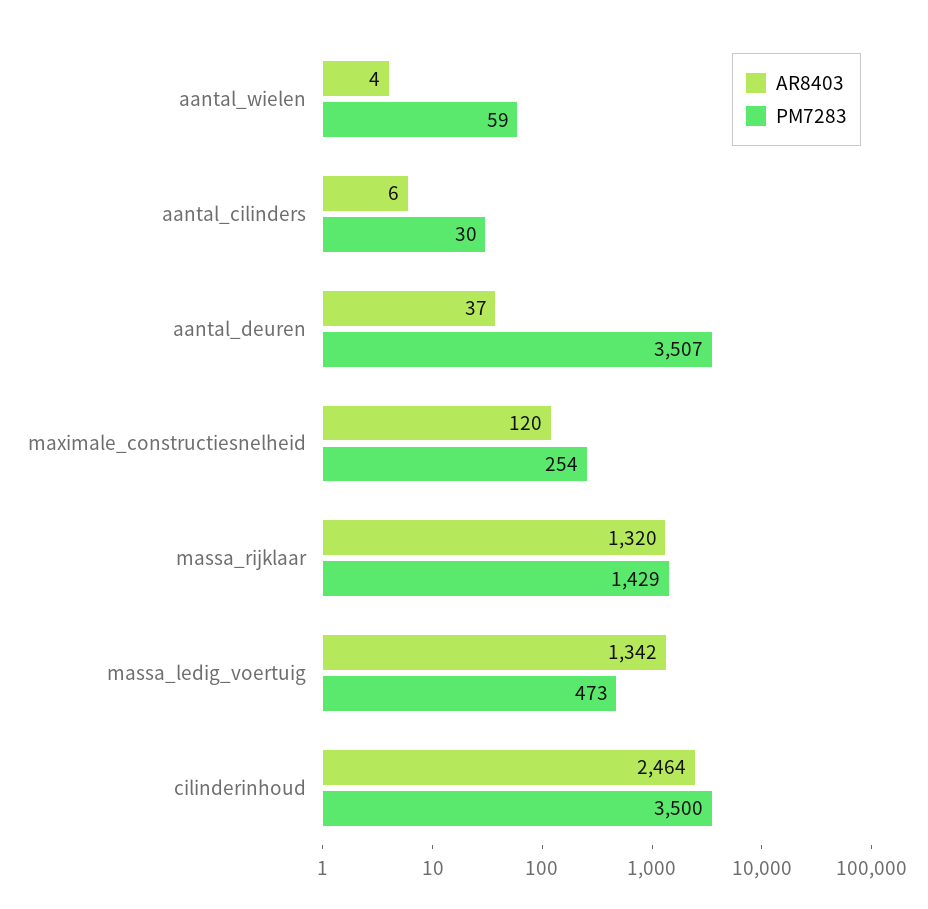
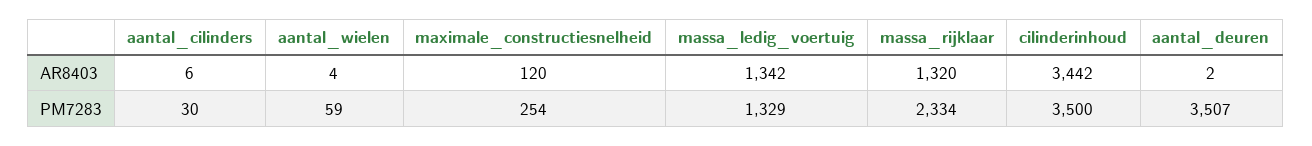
AR8403, aantal_deuren: 37 -> 2
PM7283, massa_rijklaar: 1429 -> 2334
PM7283, massa_ledig_voertuig: 473 -> 1329
AR8403, cilinderinhoud: 2464 -> 3442

